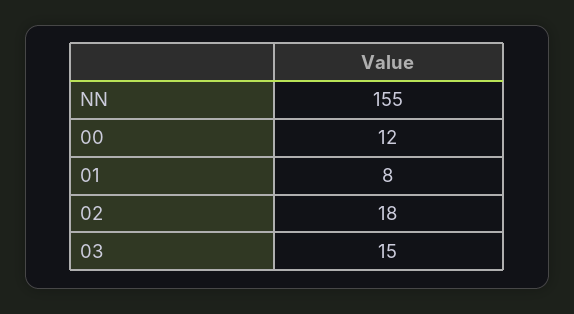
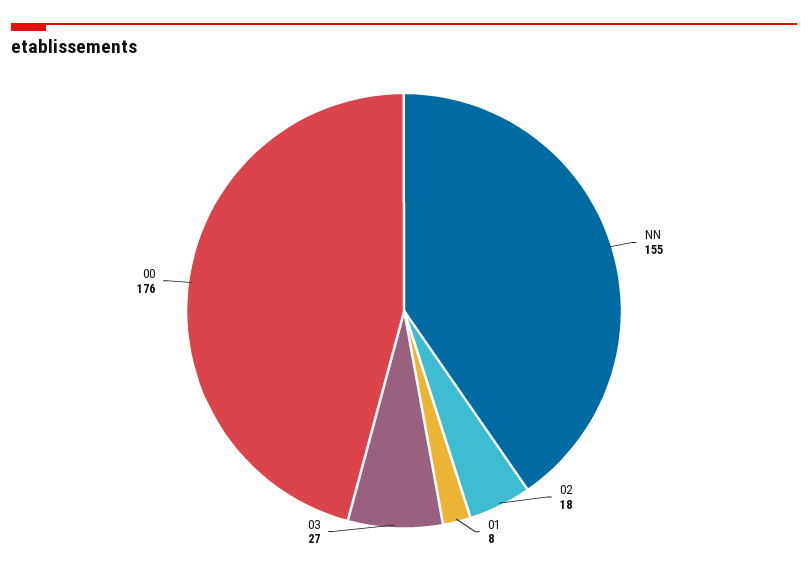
00: 12 -> 176
03: 15 -> 27

